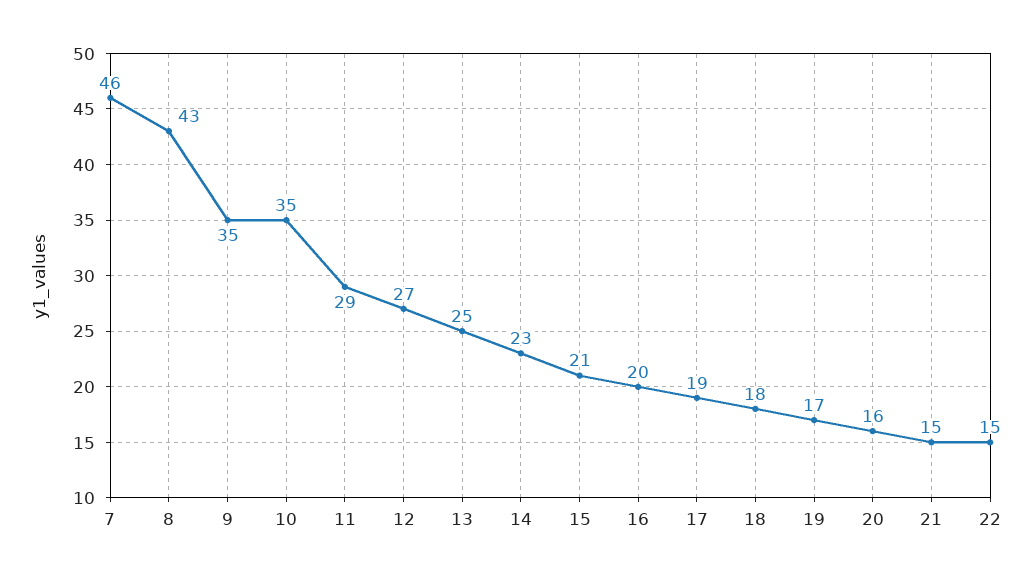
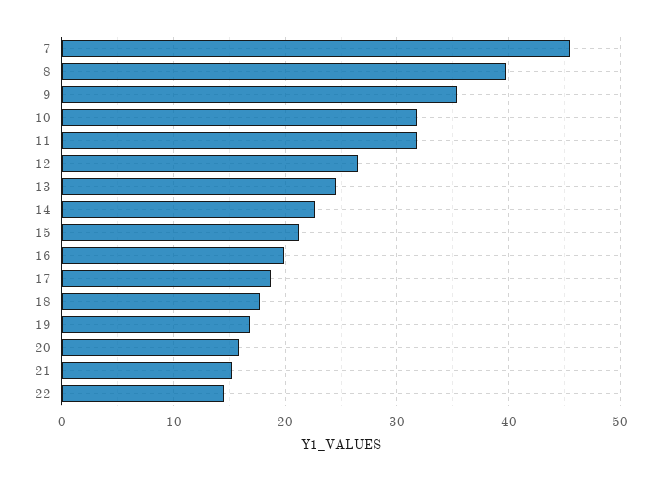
8: 43 -> 40
10: 35 -> 32
11: 29 -> 32

